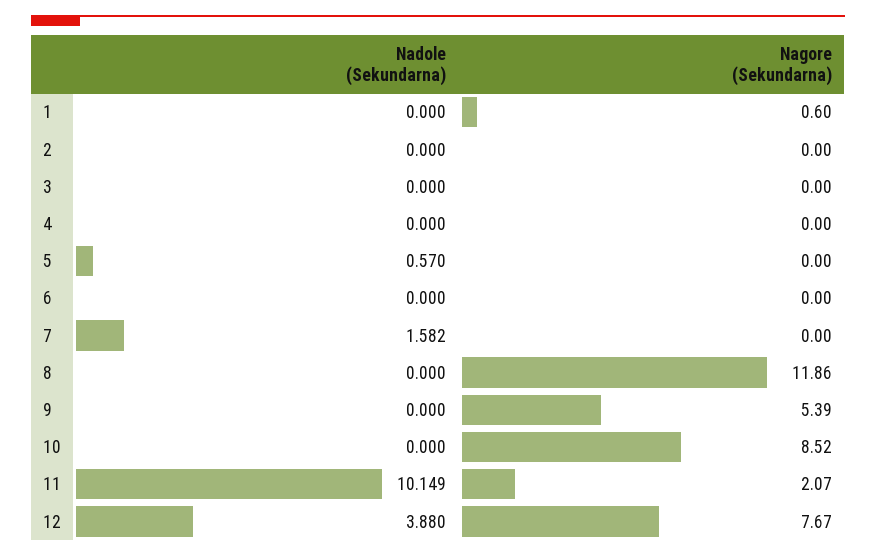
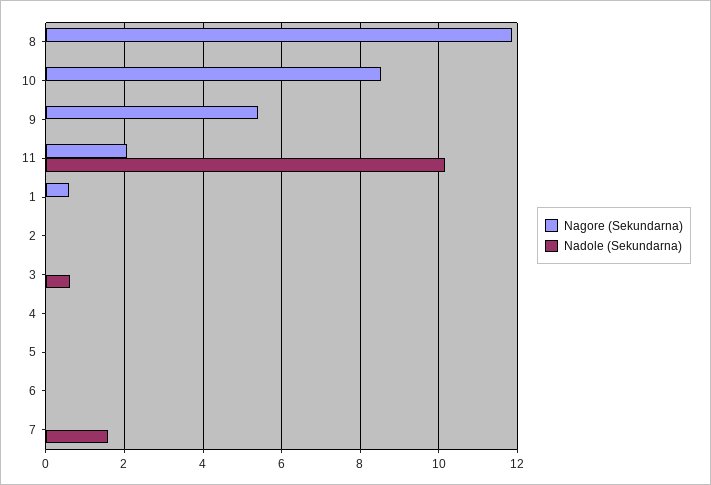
Nadole (Sekundarna), 3: 0 -> 0.6
Nadole (Sekundarna), 5: 0.57 -> 0
Nadole (Sekundarna), 12: 3.88 -> none
Nagore (Sekundarna), 12: 7.67 -> none

